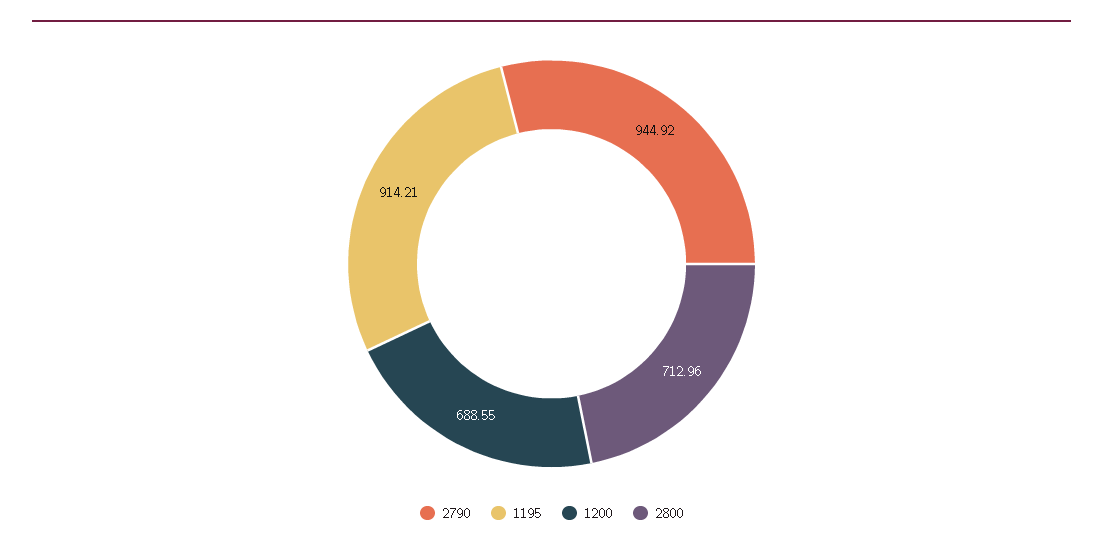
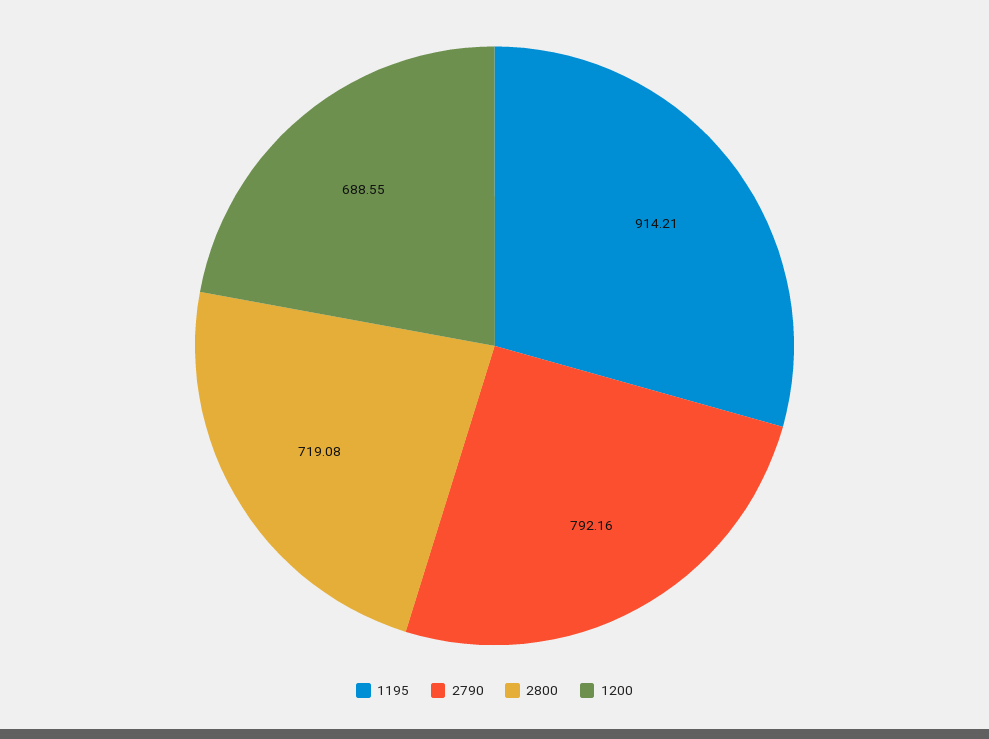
2790: 944.92 -> 792.16
2800: 712.96 -> 719.08

